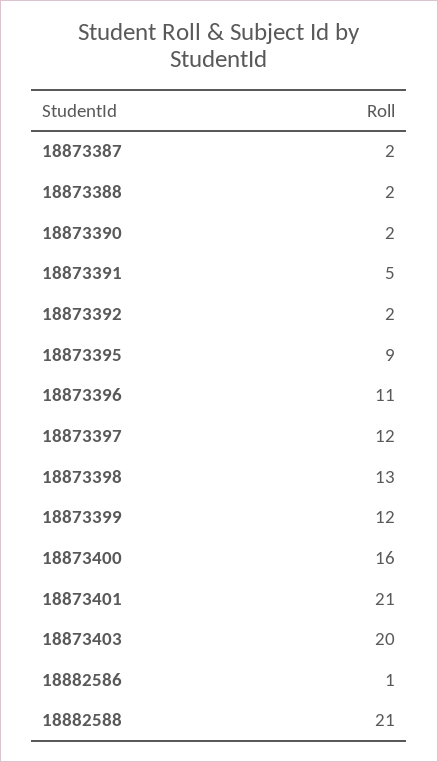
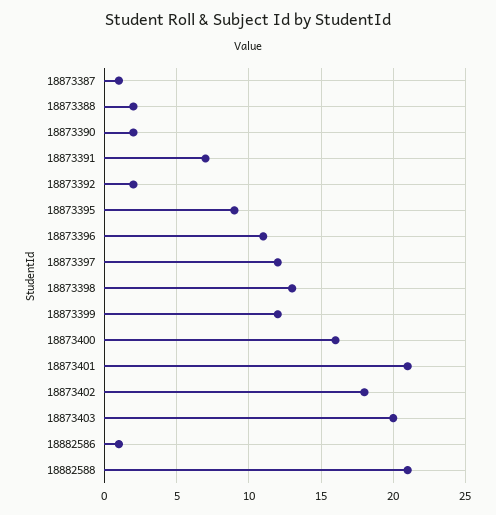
18873387: 2 -> 1
18873391: 5 -> 7
18873402: none -> 18

